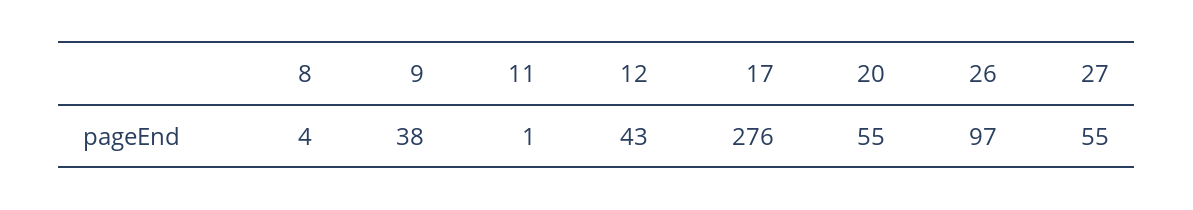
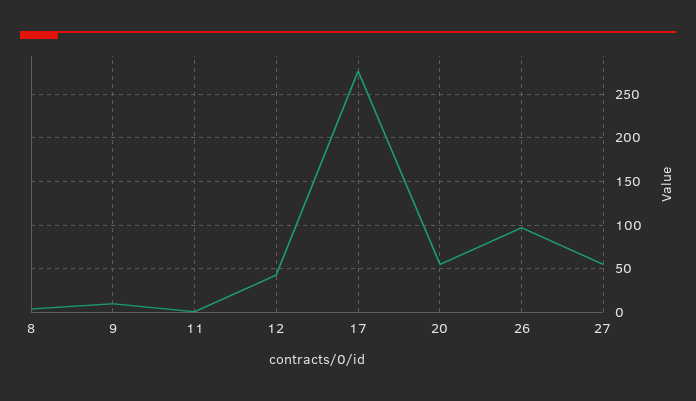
9: 38 -> 10

